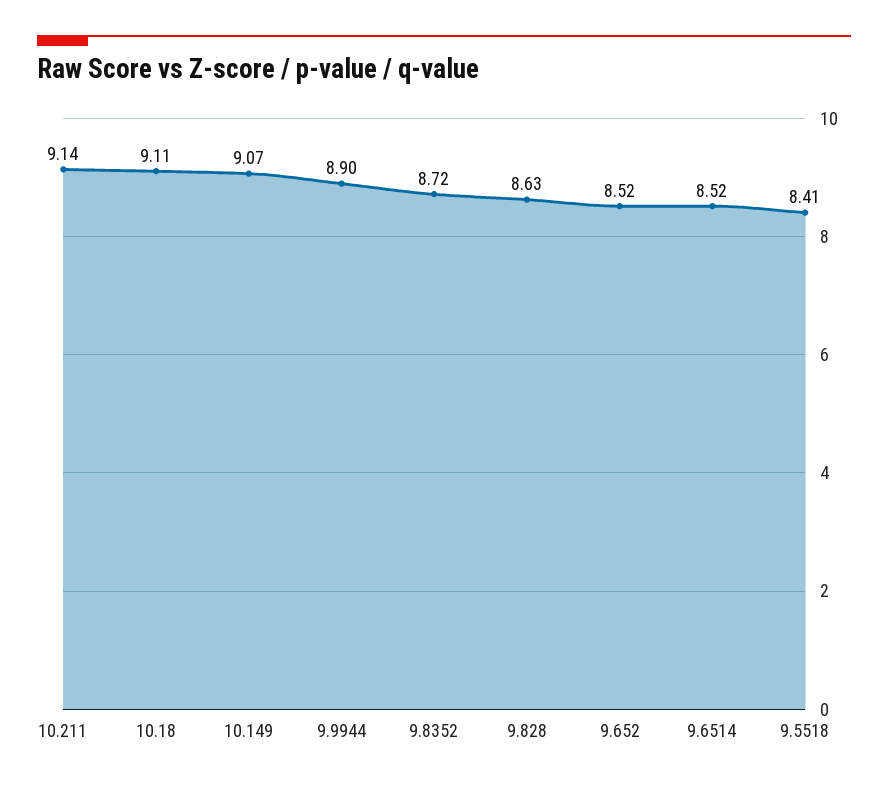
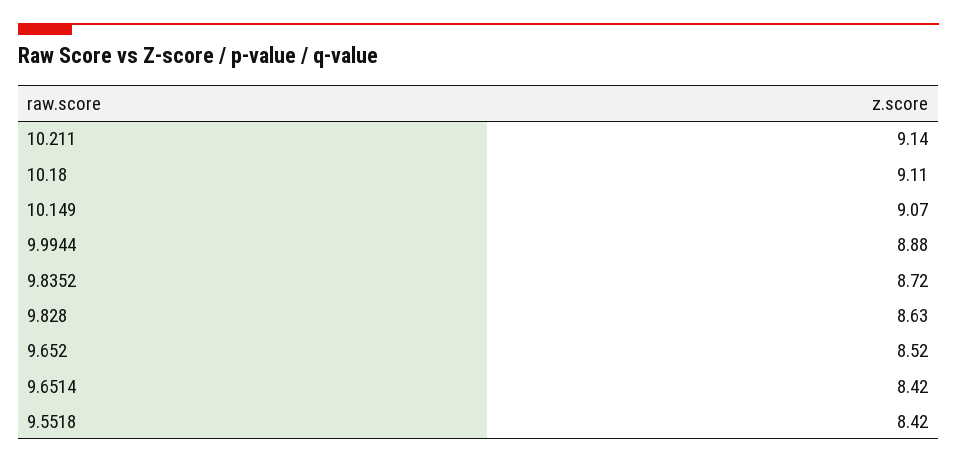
9.9944: 8.9 -> 8.88
9.6514: 8.52 -> 8.42
9.5518: 8.41 -> 8.42

